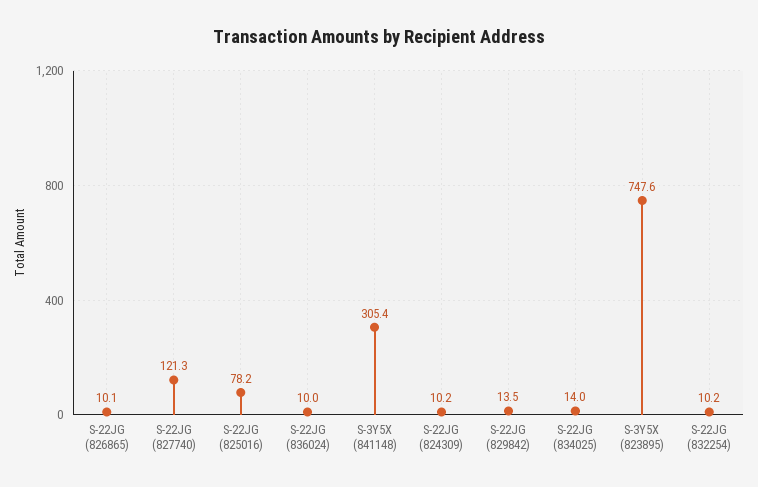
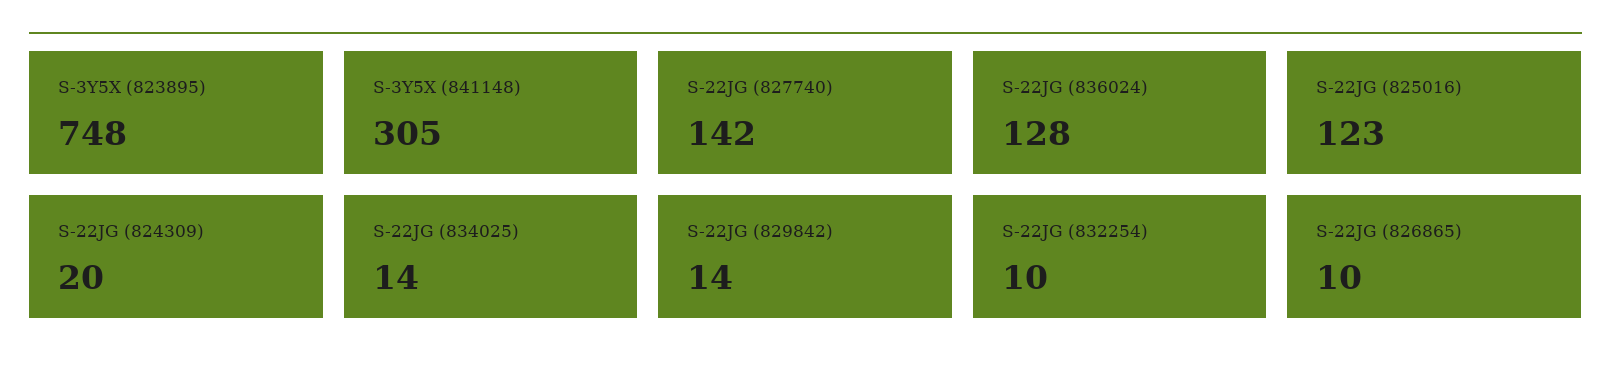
S-22JG (827740): 121.3 -> 142
S-22JG (825016): 78.2 -> 123
S-22JG (836024): 10 -> 128
S-22JG (824309): 10.2 -> 20

